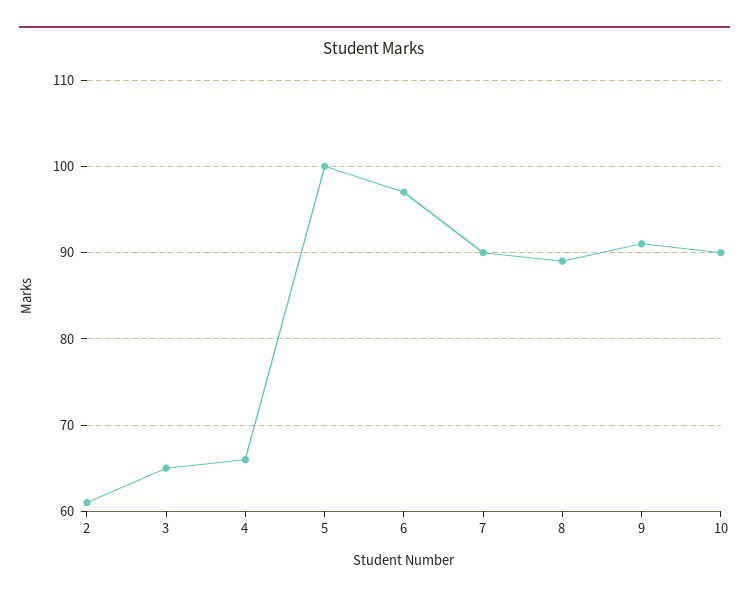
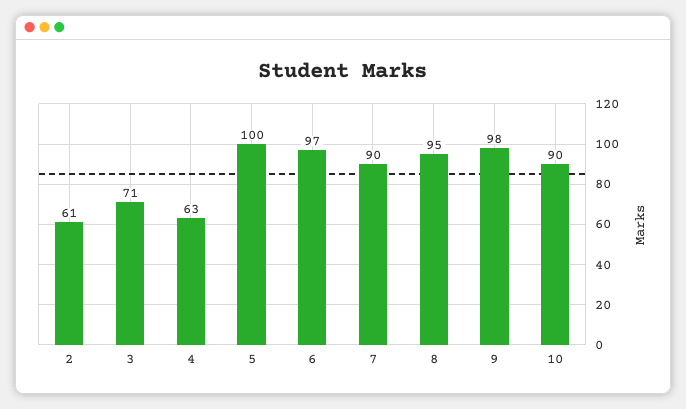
3: 65 -> 71
4: 66 -> 63
8: 89 -> 95
9: 91 -> 98

